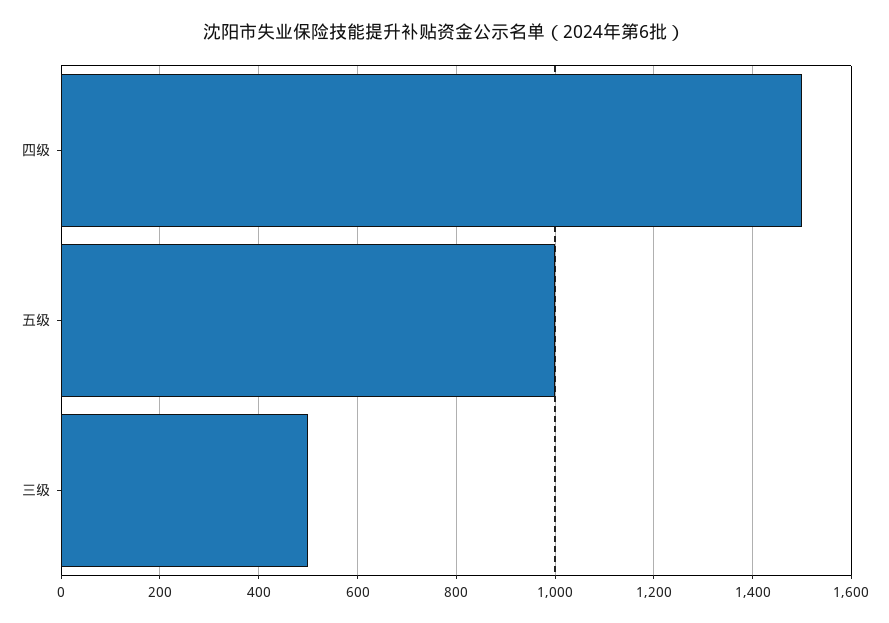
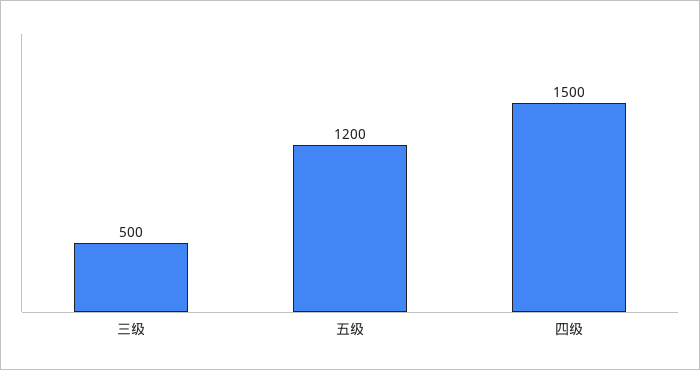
五级: 1000 -> 1200

